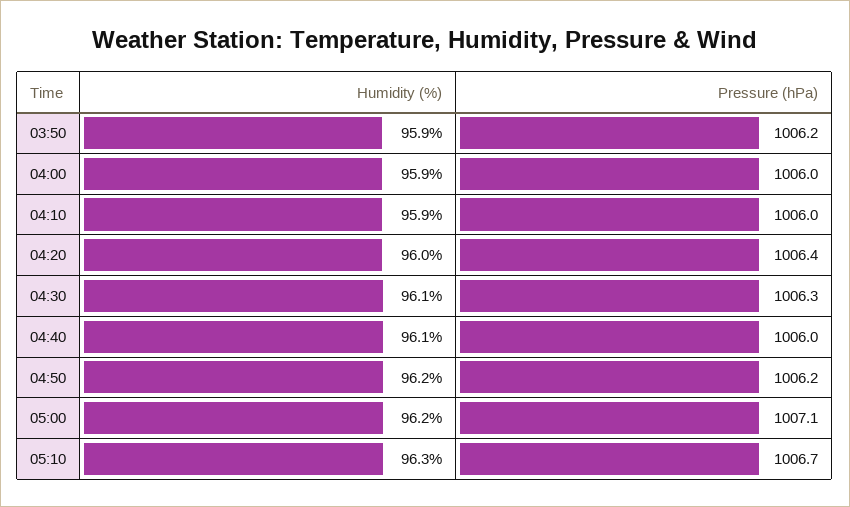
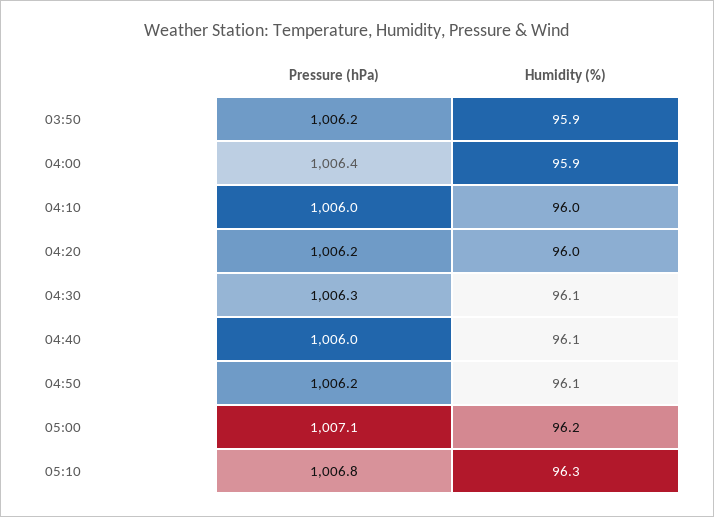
Pressure (hPa), 04:00: 1006 -> 1006.4
Humidity (%), 04:10: 95.9 -> 96
Pressure (hPa), 04:20: 1006.4 -> 1006.2
Humidity (%), 04:50: 96.2 -> 96.1
Pressure (hPa), 05:10: 1006.7 -> 1006.8

